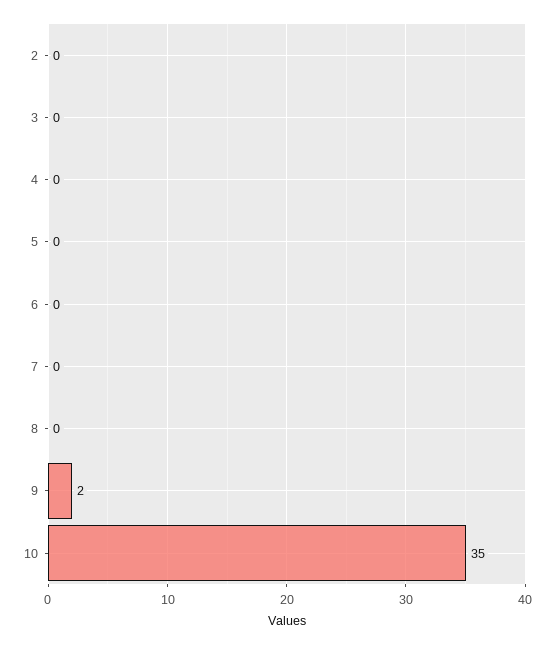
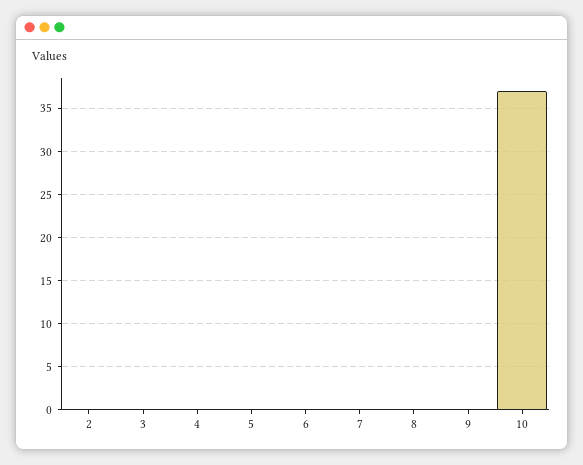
9: 2 -> 0
10: 35 -> 37

